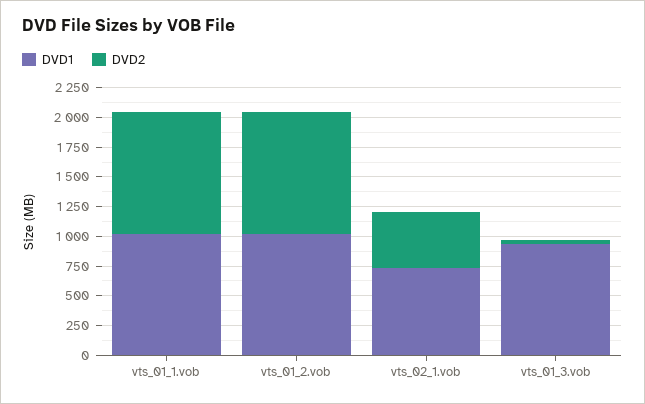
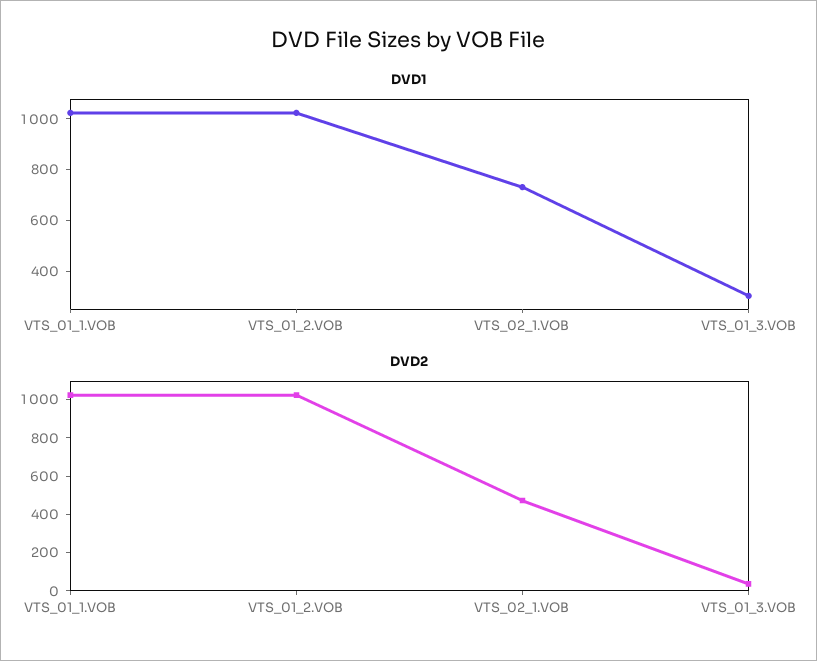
DVD1, vts_01_3.vob: 1000 -> 300

